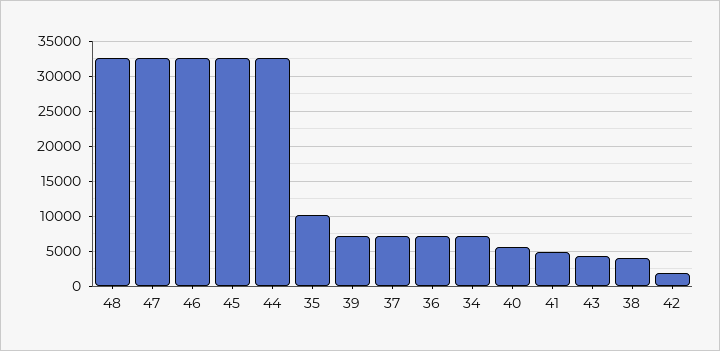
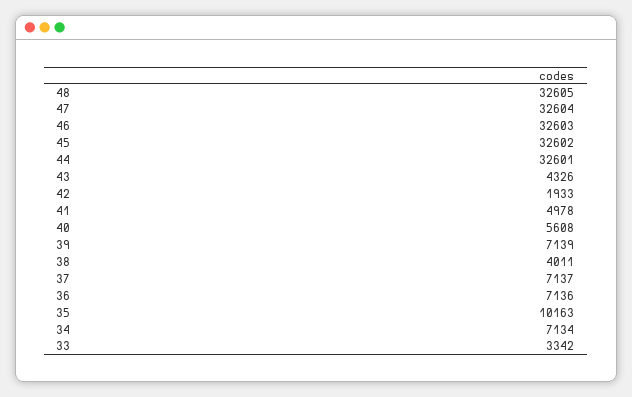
33: none -> 3342

